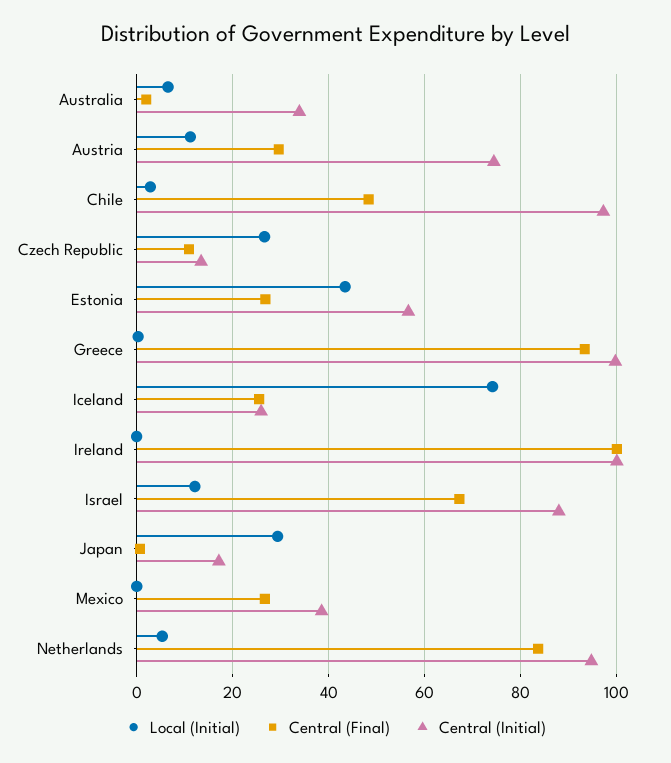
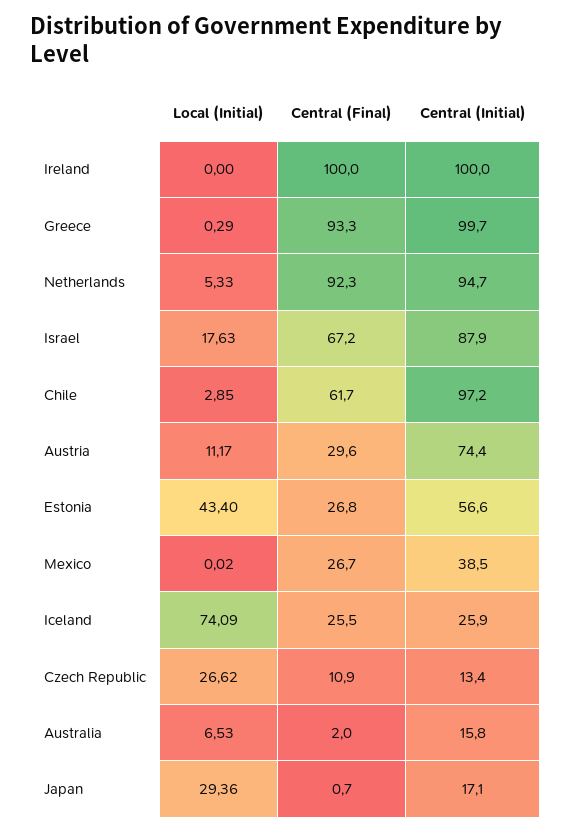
Central (Initial), Australia: 34 -> 15.8
Central (Final), Chile: 48 -> 61.7
Local (Initial), Israel: 12 -> 17.63
Central (Final), Netherlands: 84 -> 92.3

